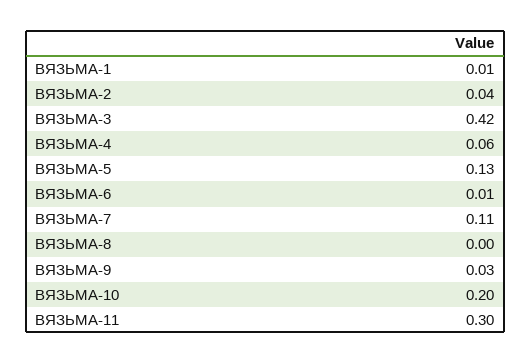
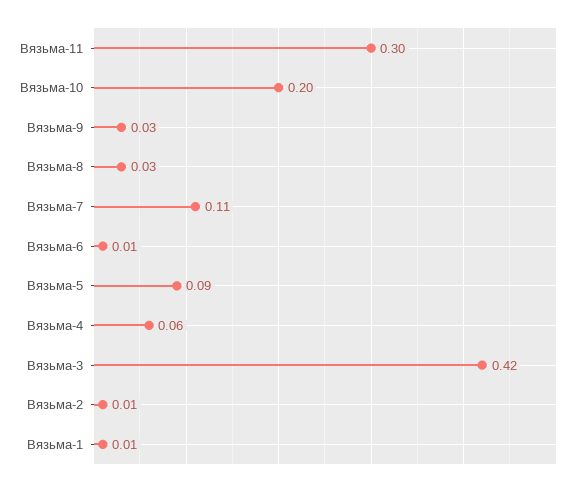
ВЯЗЬМА-2: 0.04 -> 0.01
ВЯЗЬМА-5: 0.13 -> 0.09
ВЯЗЬМА-8: 0 -> 0.03

